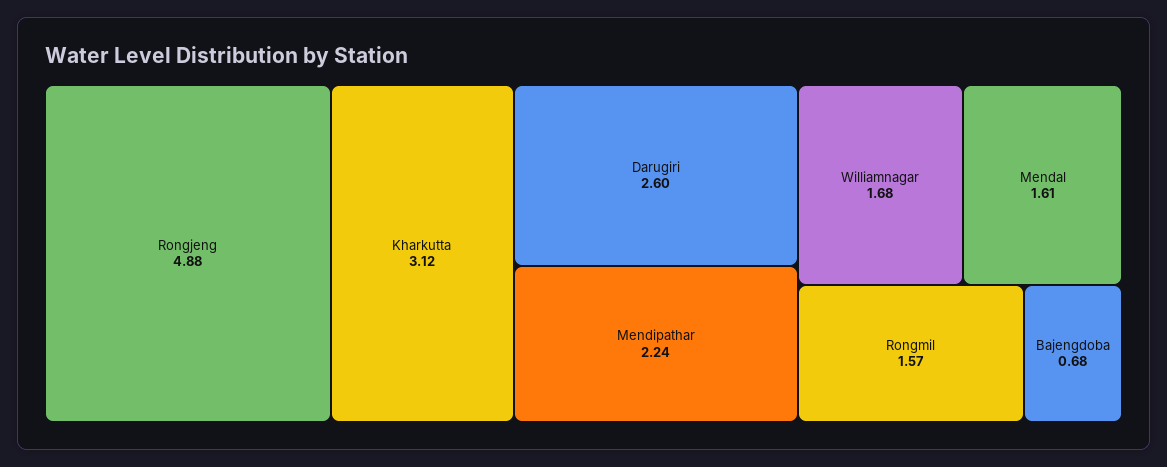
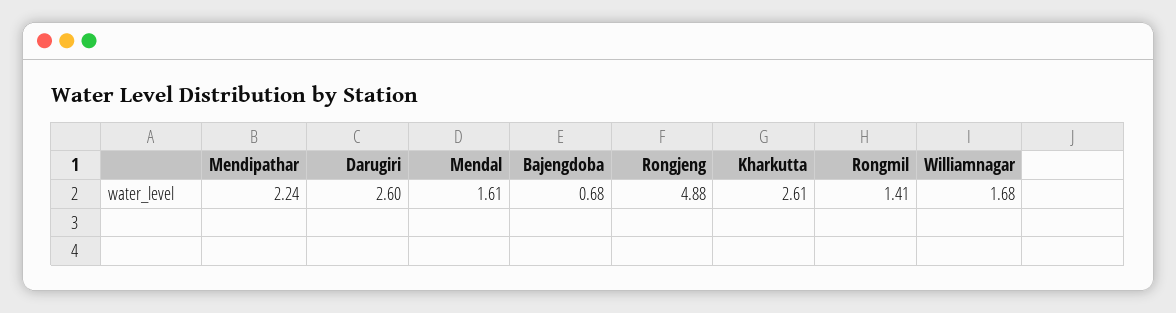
Kharkutta: 3.12 -> 2.61
Rongmil: 1.57 -> 1.41

